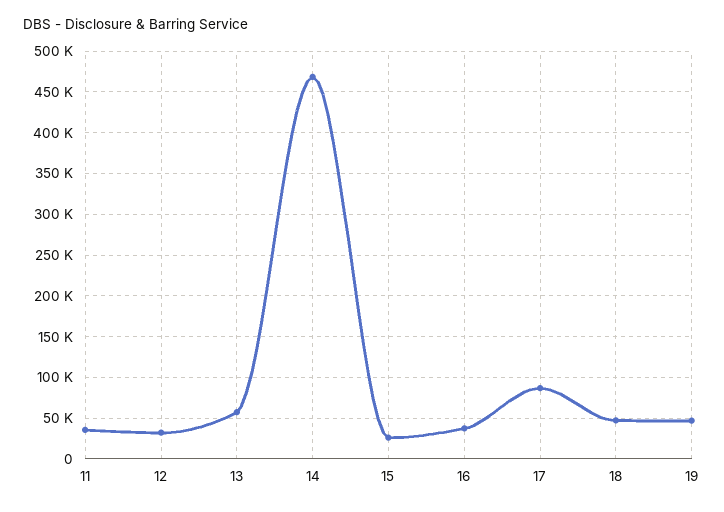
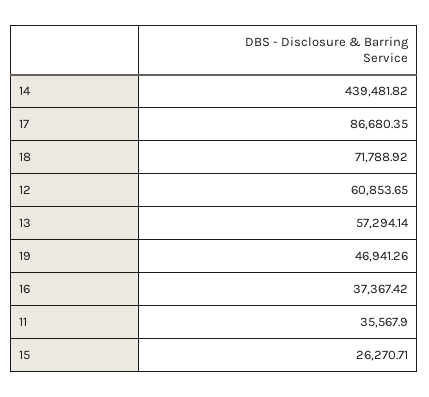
12: 30000 -> 60853.65
14: 470000 -> 439481.82
18: 50000 -> 71788.92

